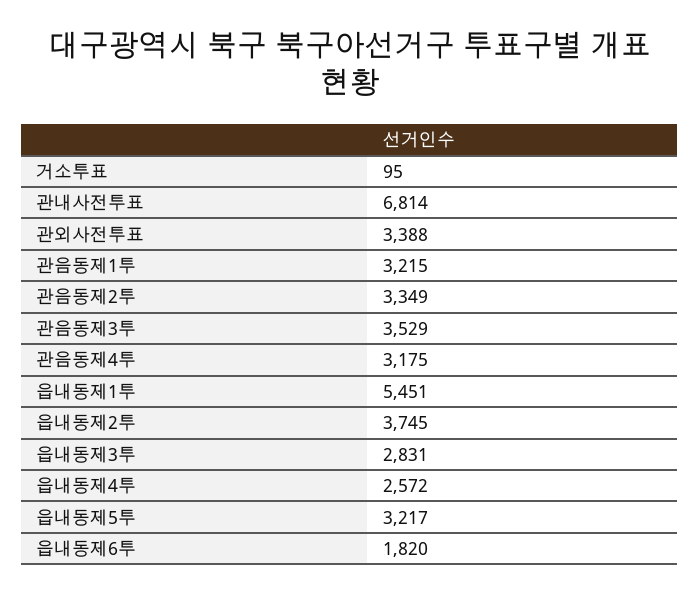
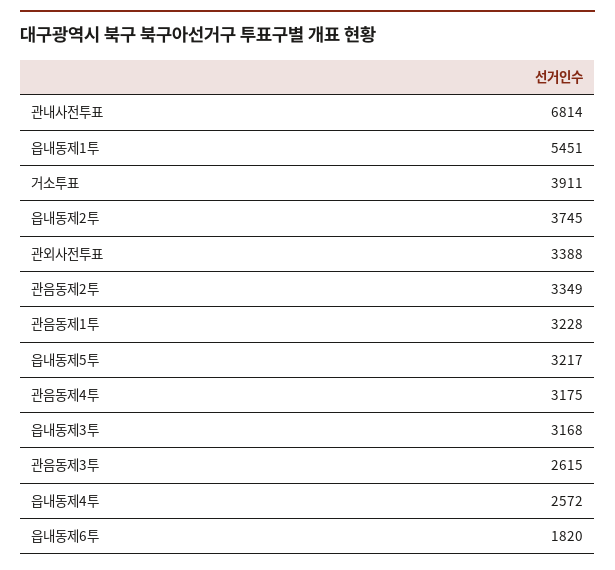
거소투표: 95 -> 3911
관음동제1투: 3215 -> 3228
관음동제3투: 3529 -> 2615
읍내동제3투: 2831 -> 3168

